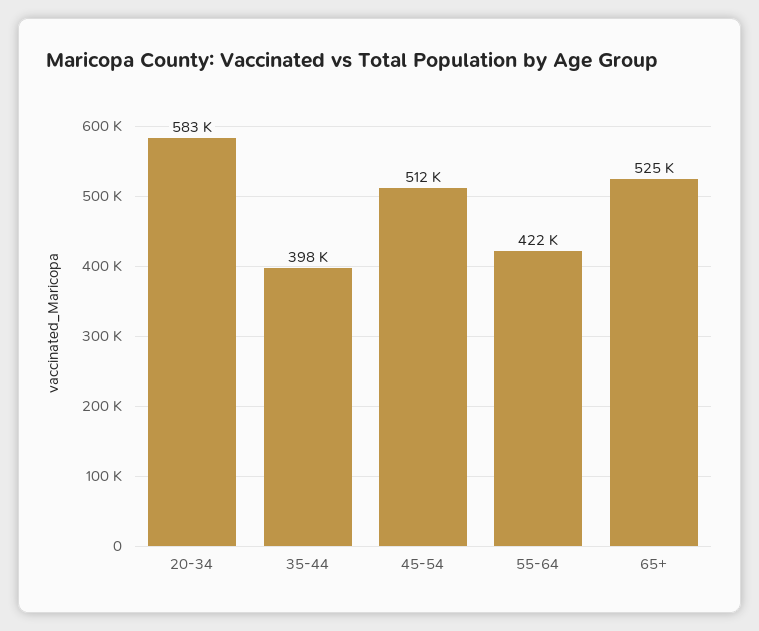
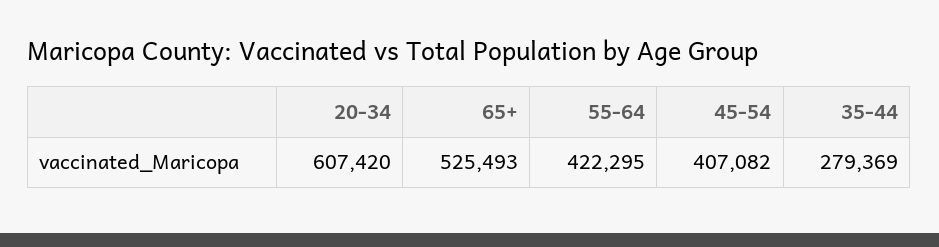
20-34: 583000 -> 607420
35-44: 398000 -> 279369
45-54: 512000 -> 407082

